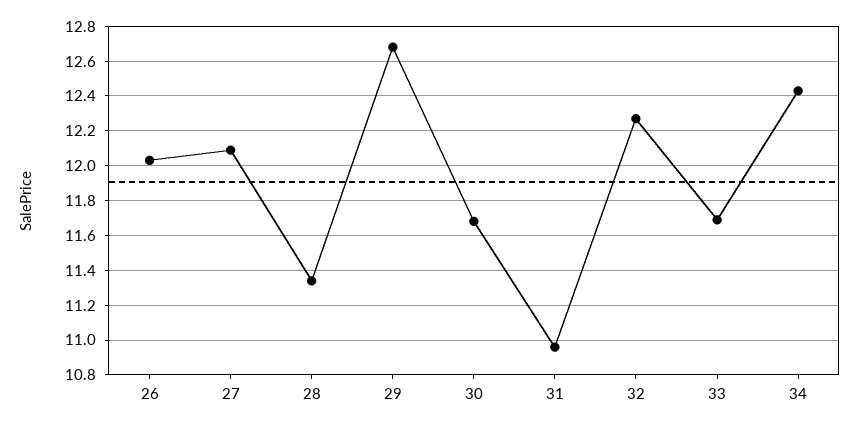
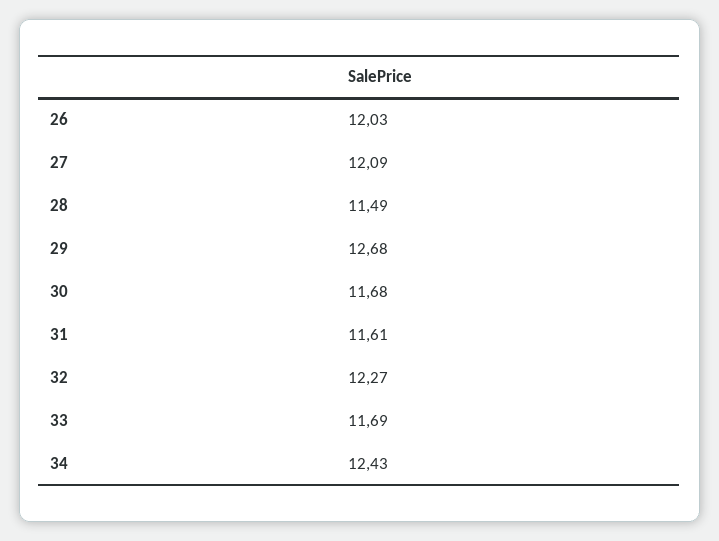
28: 11.35 -> 11.49
31: 10.95 -> 11.61

